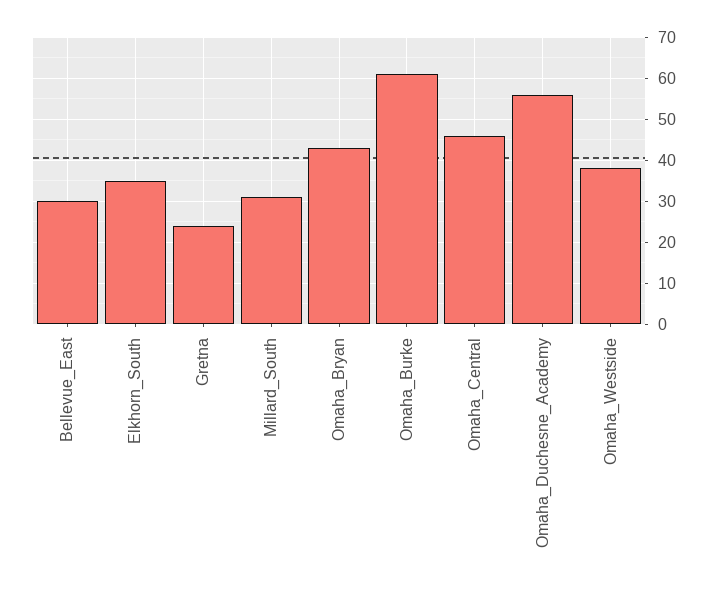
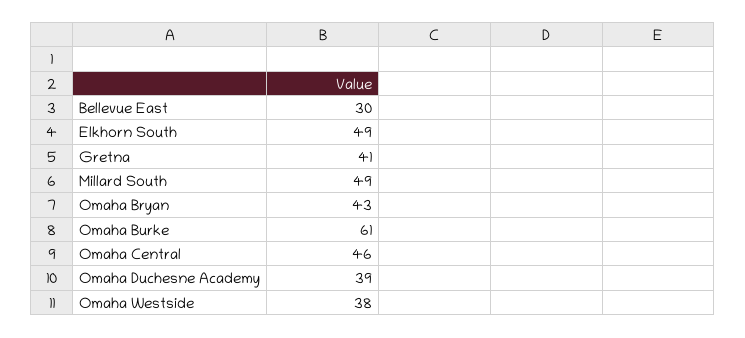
Elkhorn_South: 35 -> 49
Gretna: 25 -> 41
Millard_South: 30 -> 49
Omaha_Duchesne_Academy: 55 -> 39

